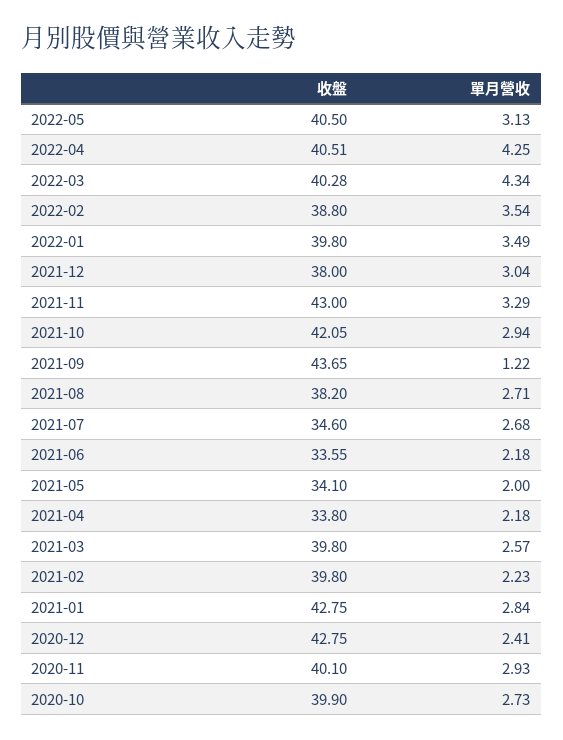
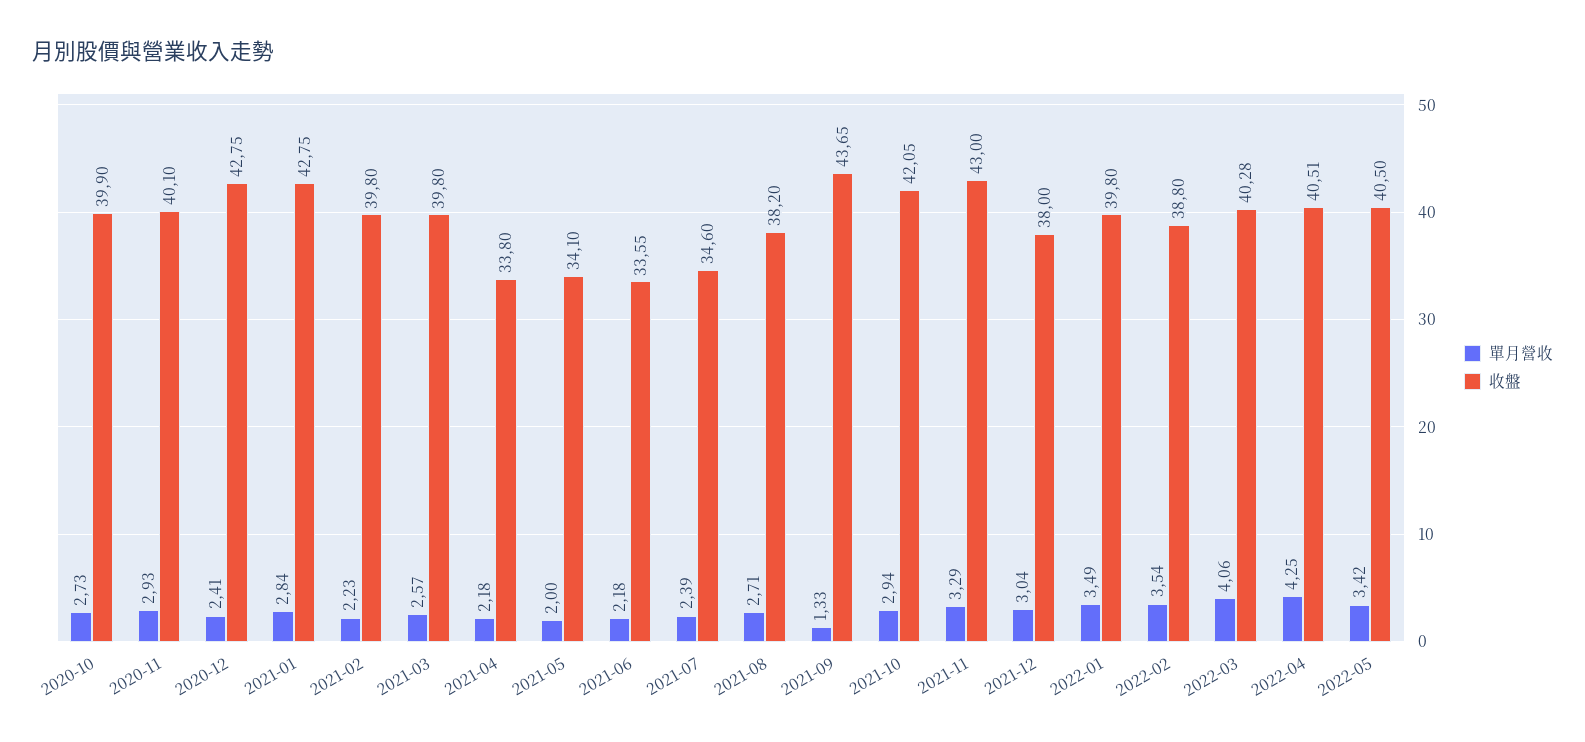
單月營收, 2022-05: 3.13 -> 3.42
單月營收, 2022-03: 4.34 -> 4.06
單月營收, 2021-09: 1.22 -> 1.33
單月營收, 2021-07: 2.68 -> 2.39

